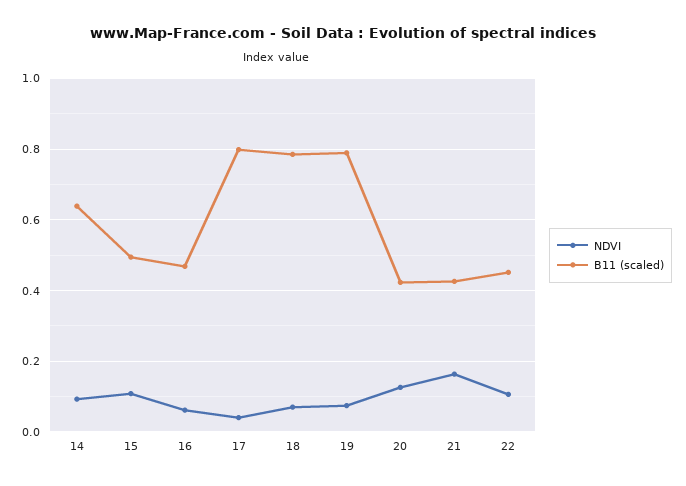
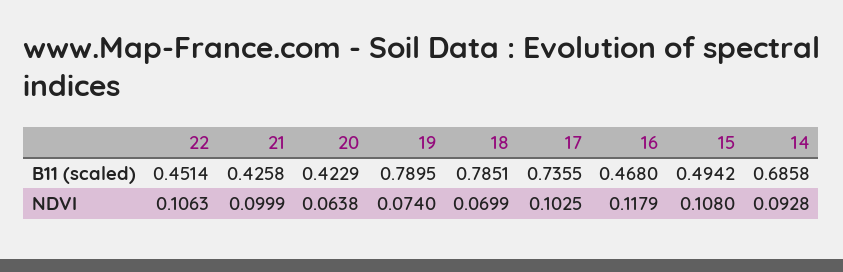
B11 (scaled), 14: 0.64 -> 0.6858
NDVI, 16: 0.06 -> 0.1179
NDVI, 17: 0.04 -> 0.1025
B11 (scaled), 17: 0.8 -> 0.7355
NDVI, 20: 0.12 -> 0.0638
NDVI, 21: 0.16 -> 0.0999

